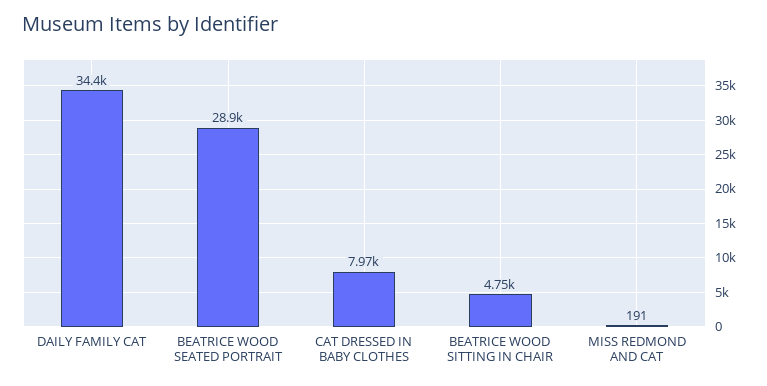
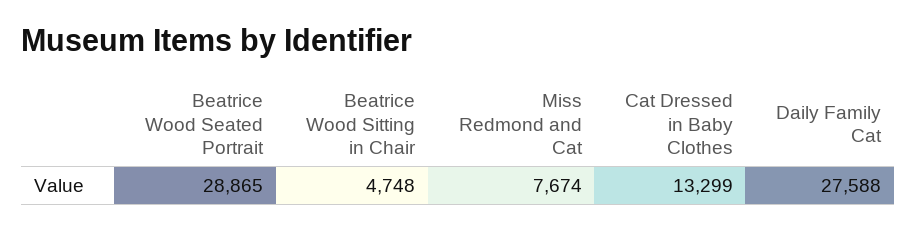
DAILY FAMILY CAT: 34400 -> 27588
CAT DRESSED IN BABY CLOTHES: 7970 -> 13299
MISS REDMOND AND CAT: 191 -> 7674

